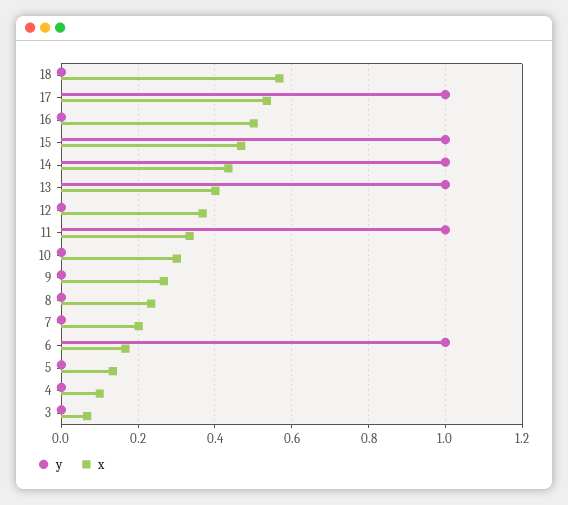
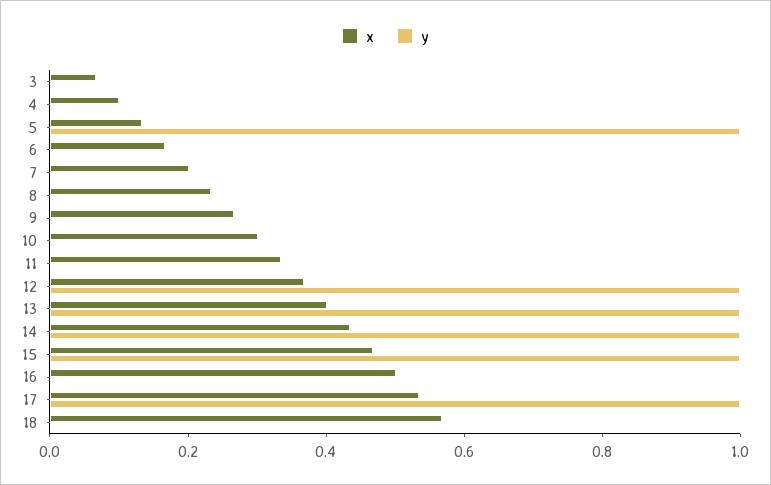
y, 12: 0 -> 1
y, 11: 1 -> 0
y, 6: 1 -> 0
y, 5: 0 -> 1

